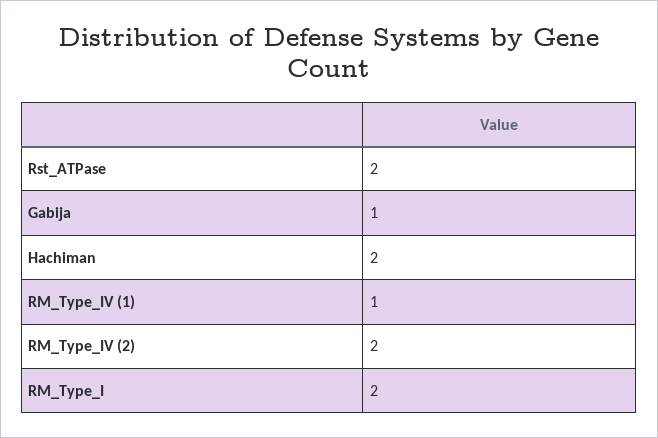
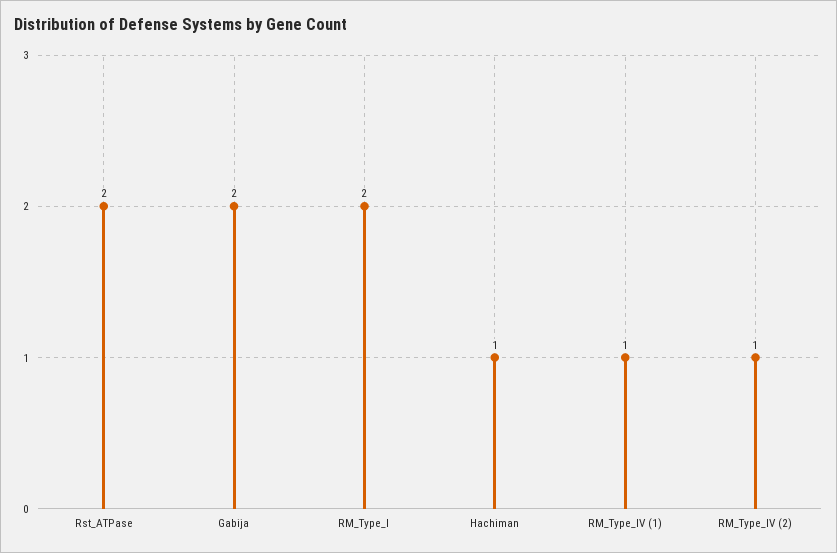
Gabija: 1 -> 2
Hachiman: 2 -> 1
RM_Type_IV (2): 2 -> 1

